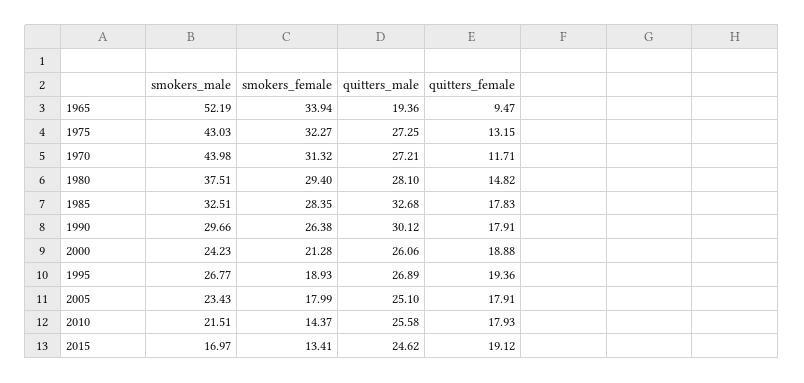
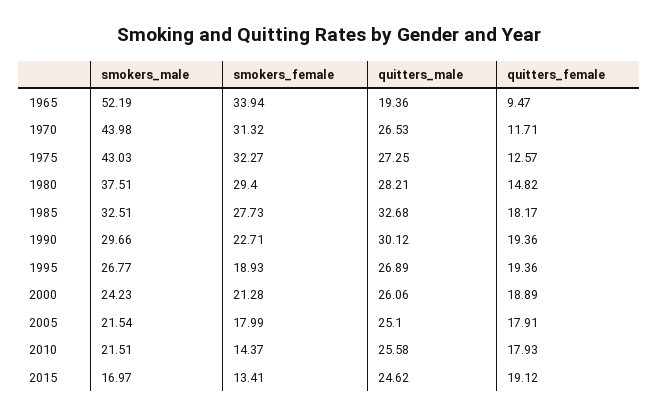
quitters_female, 1975: 13.15 -> 12.57
quitters_male, 1970: 27.21 -> 26.53
quitters_male, 1980: 28.1 -> 28.21
smokers_female, 1985: 28.35 -> 27.73
quitters_female, 1985: 17.83 -> 18.17
smokers_female, 1990: 26.38 -> 22.71
quitters_female, 1990: 17.91 -> 19.36
quitters_female, 2000: 18.88 -> 18.89
smokers_male, 2005: 23.43 -> 21.54

